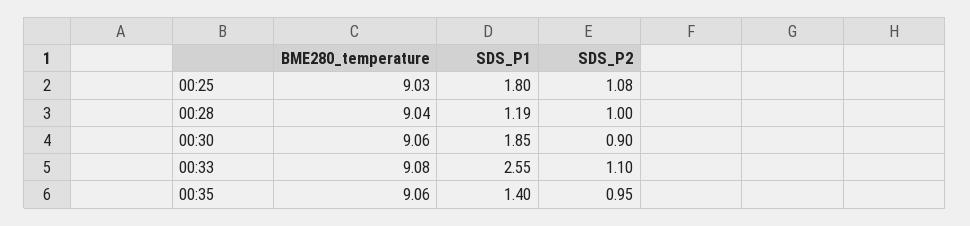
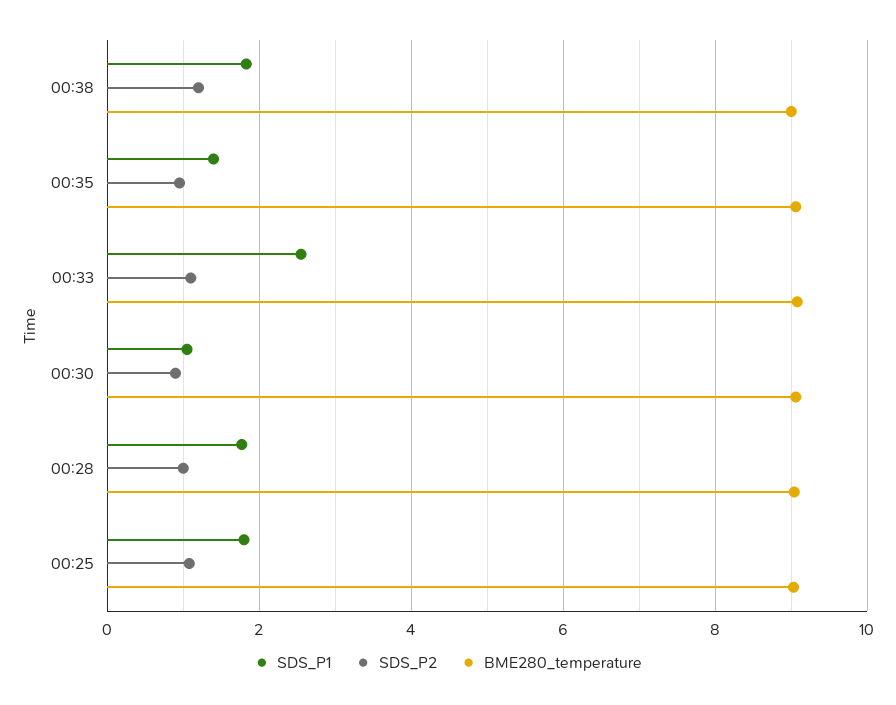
SDS_P1, 00:28: 1.19 -> 1.8
SDS_P1, 00:30: 1.85 -> 1
SDS_P1, 00:38: none -> 1.8
SDS_P2, 00:38: none -> 1.2
BME280_temperature, 00:38: none -> 9

